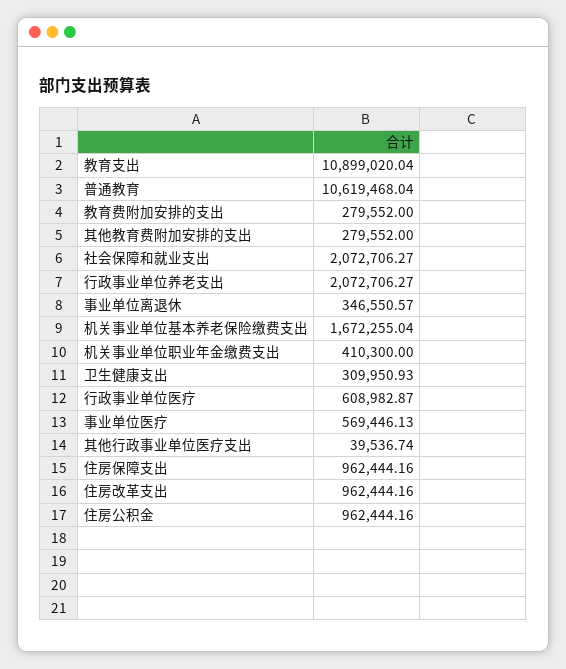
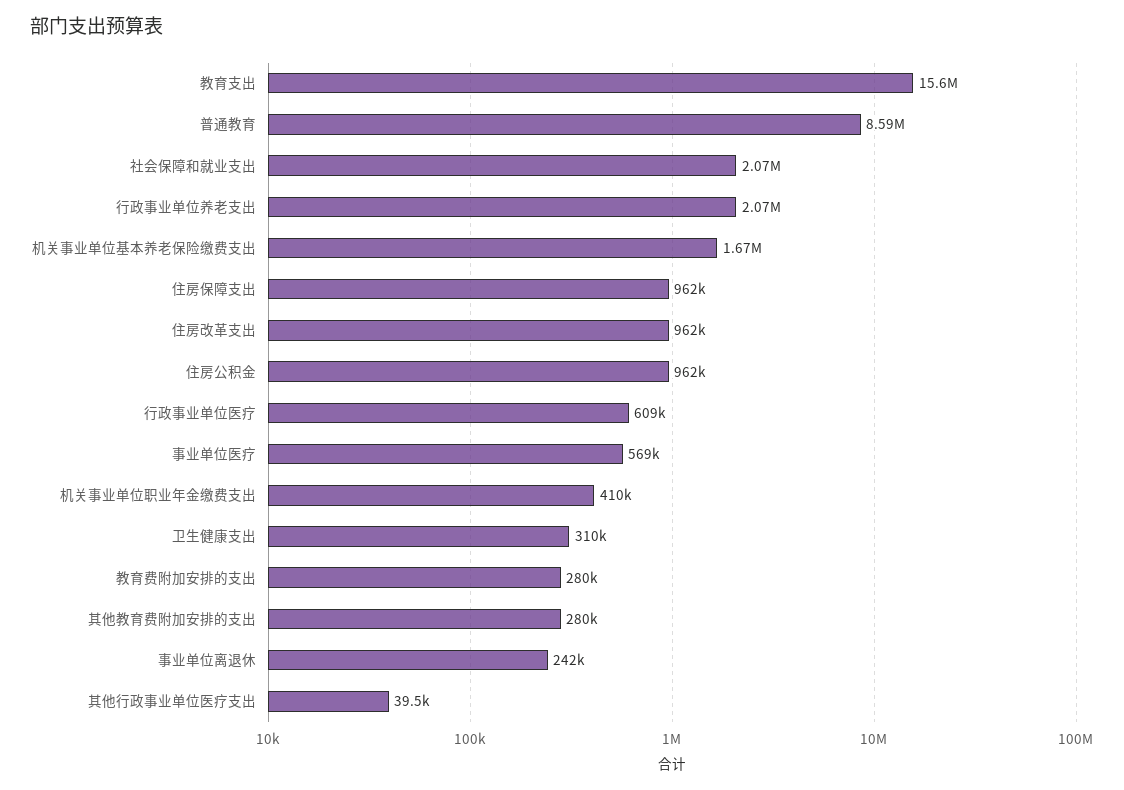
教育支出: 10899020.04 -> 15600000
普通教育: 10619468.04 -> 8590000
事业单位离退休: 346550.57 -> 242000

